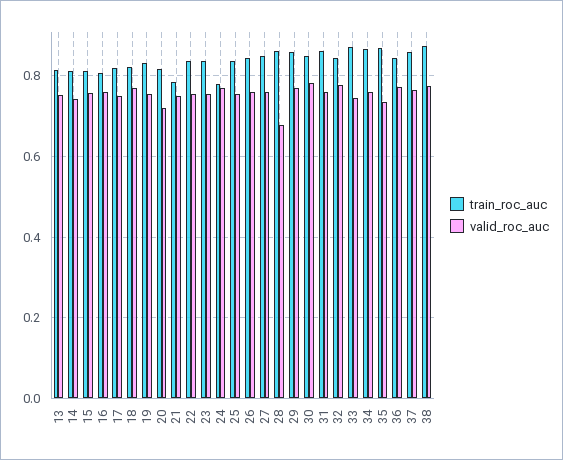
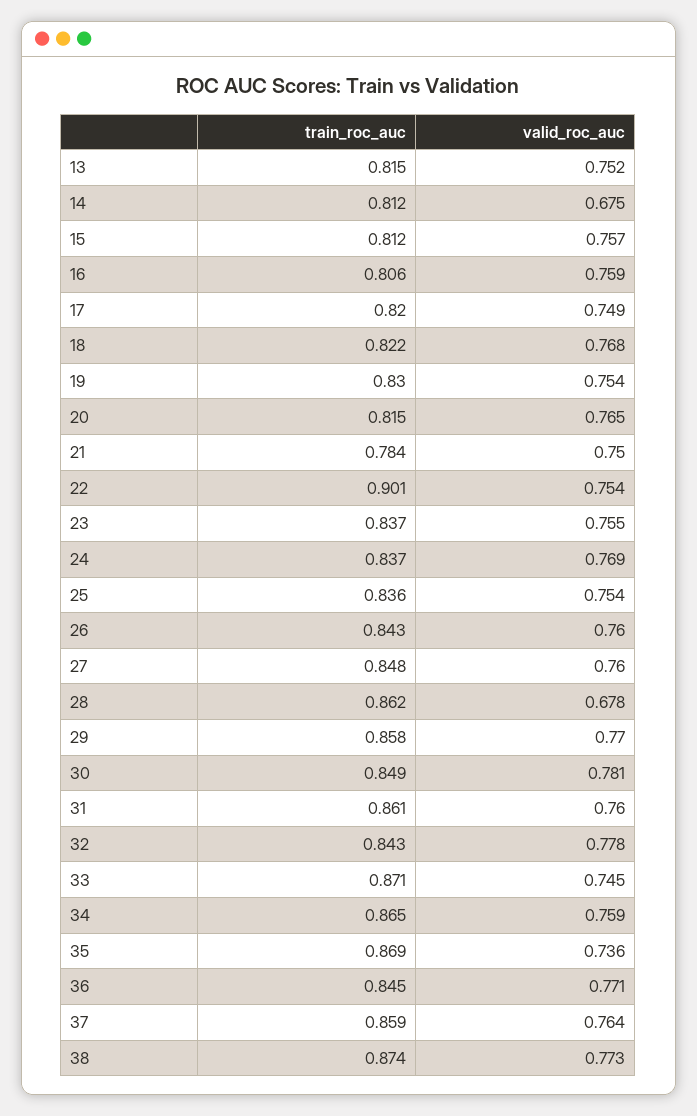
valid_roc_auc, 14: 0.74 -> 0.675
valid_roc_auc, 20: 0.72 -> 0.765
train_roc_auc, 22: 0.84 -> 0.901
train_roc_auc, 24: 0.78 -> 0.837

